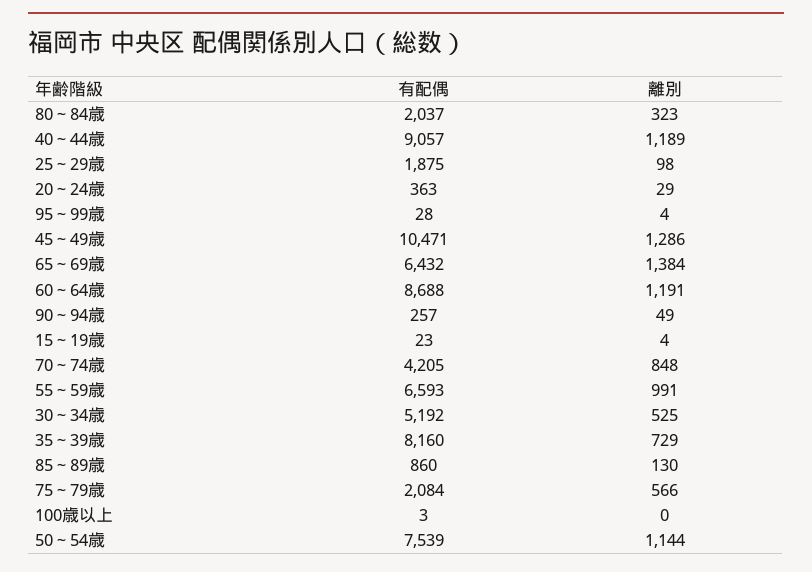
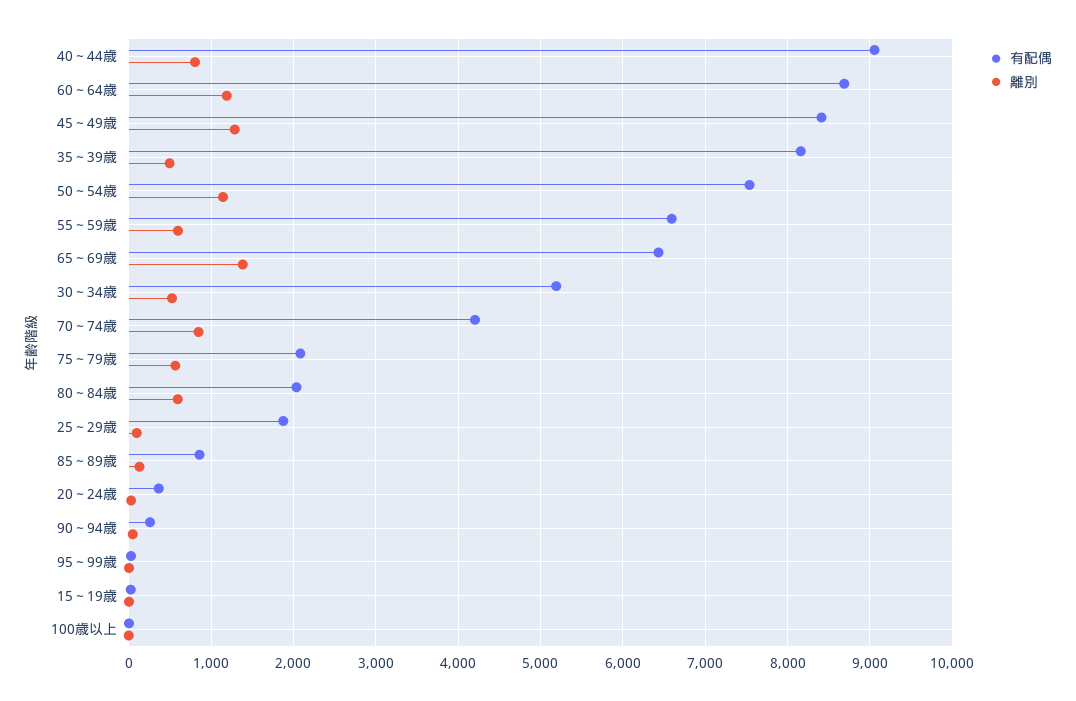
離別, 80～84歳: 323 -> 600
離別, 40～44歳: 1189 -> 800
有配偶, 45～49歳: 10471 -> 8400
離別, 55～59歳: 991 -> 600
離別, 35～39歳: 729 -> 500

